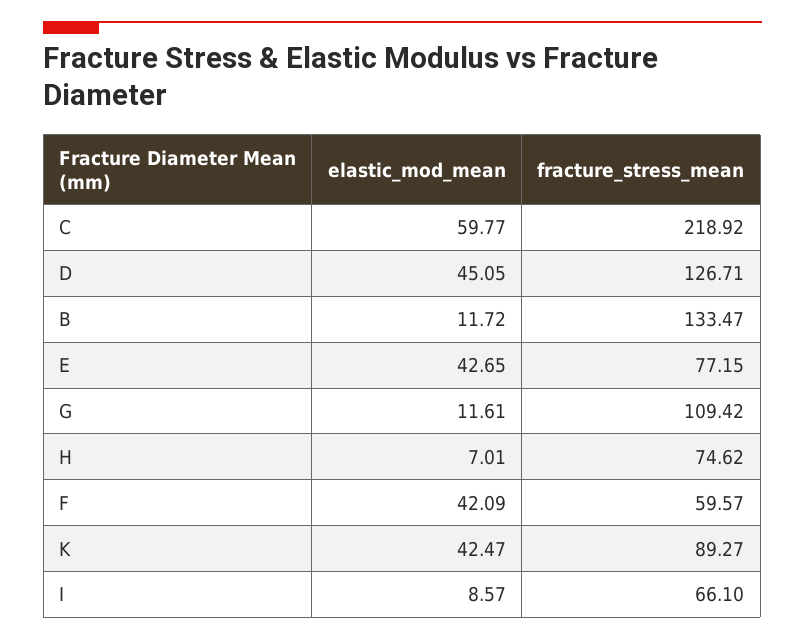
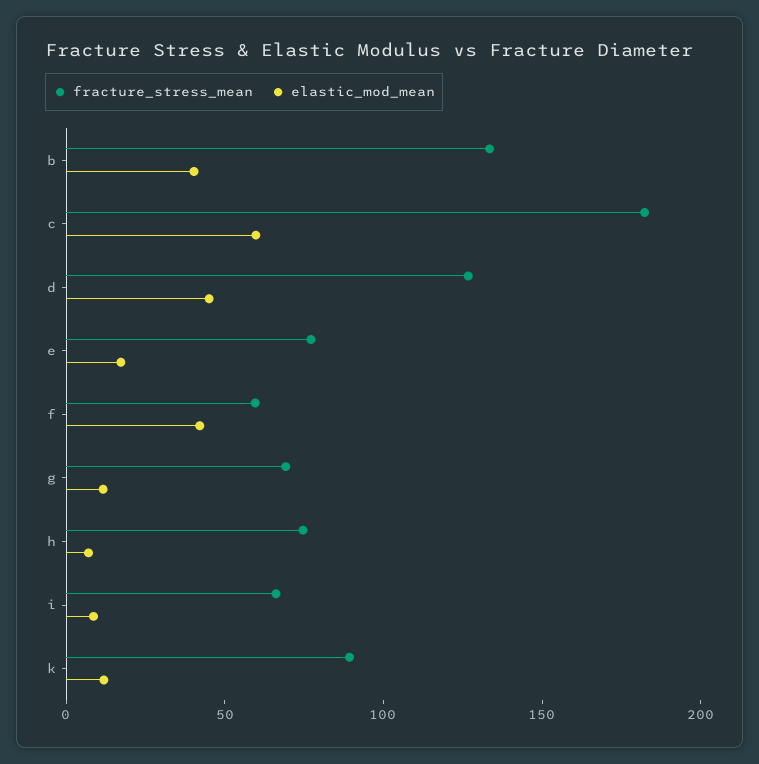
fracture_stress_mean, C: 218.92 -> 180
elastic_mod_mean, B: 11.72 -> 40
elastic_mod_mean, E: 42.65 -> 20
fracture_stress_mean, G: 109.42 -> 70
elastic_mod_mean, K: 42.47 -> 10

